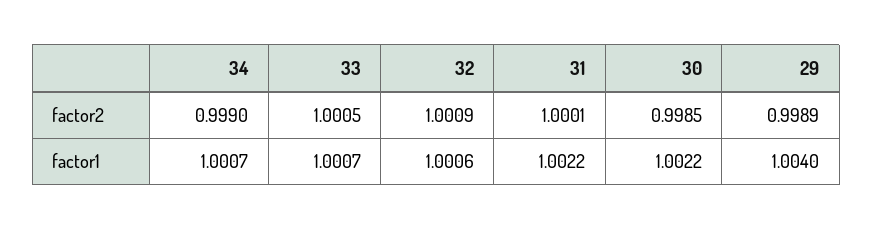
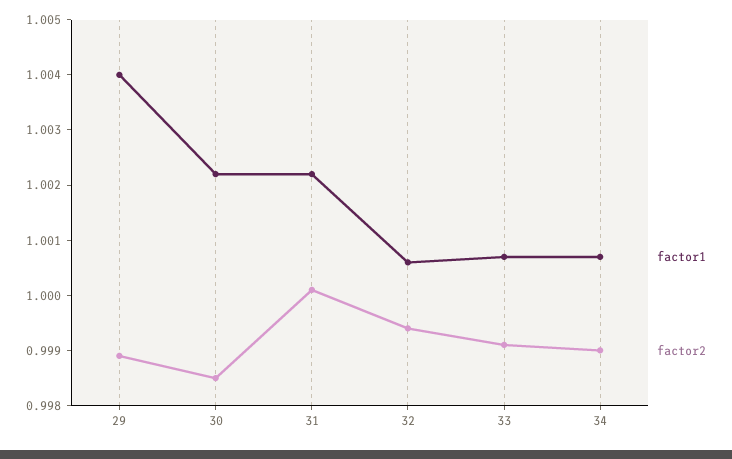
factor2, 33: 1.0005 -> 0.999
factor2, 32: 1.0009 -> 0.9995

